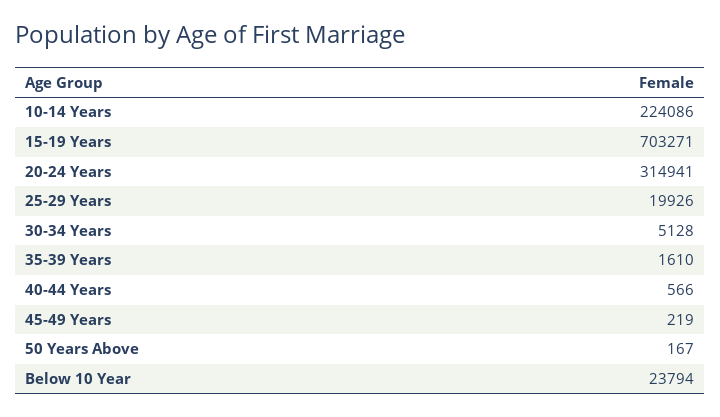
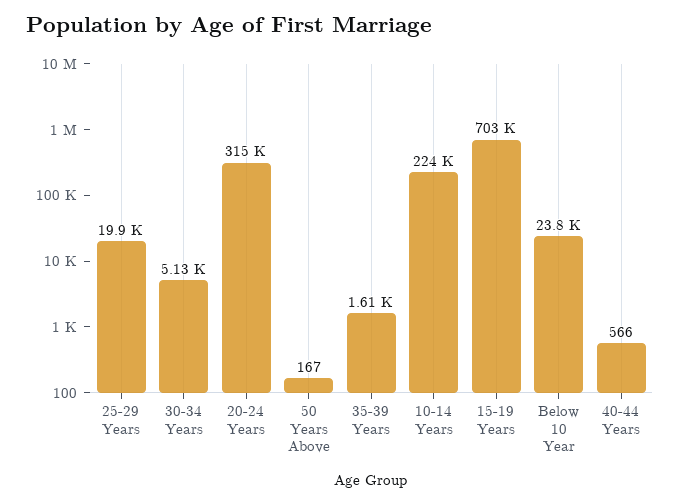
45-49 Years: 219 -> none

